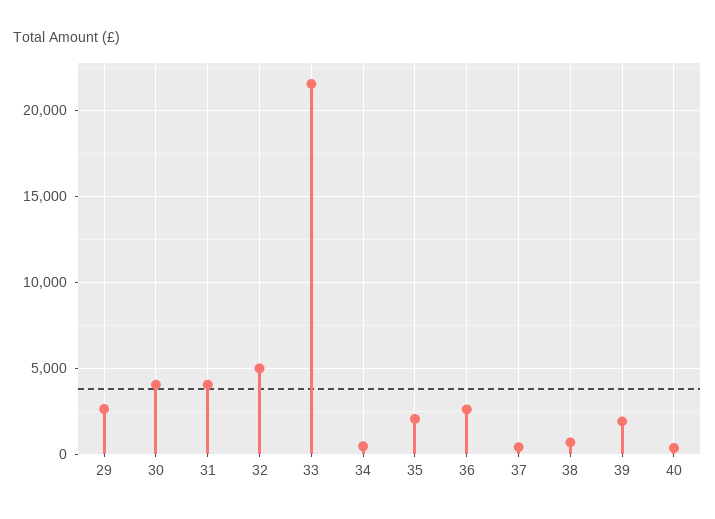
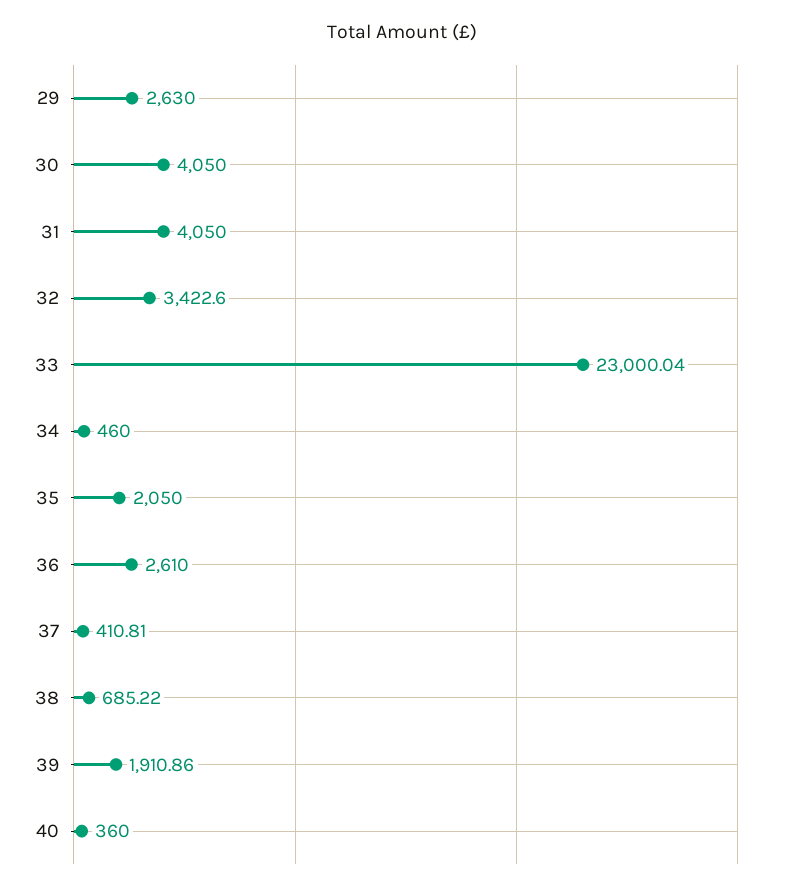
32: 5000 -> 3422.6
33: 21500 -> 23000.04

